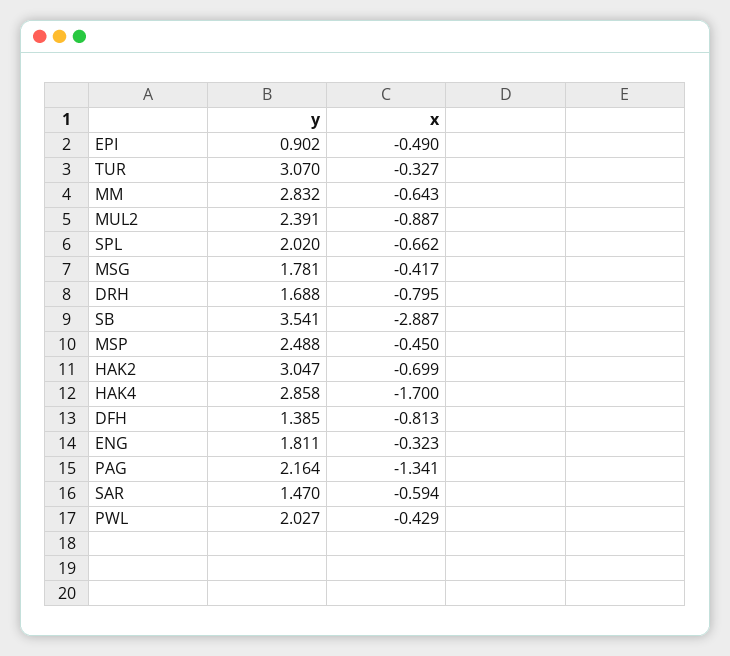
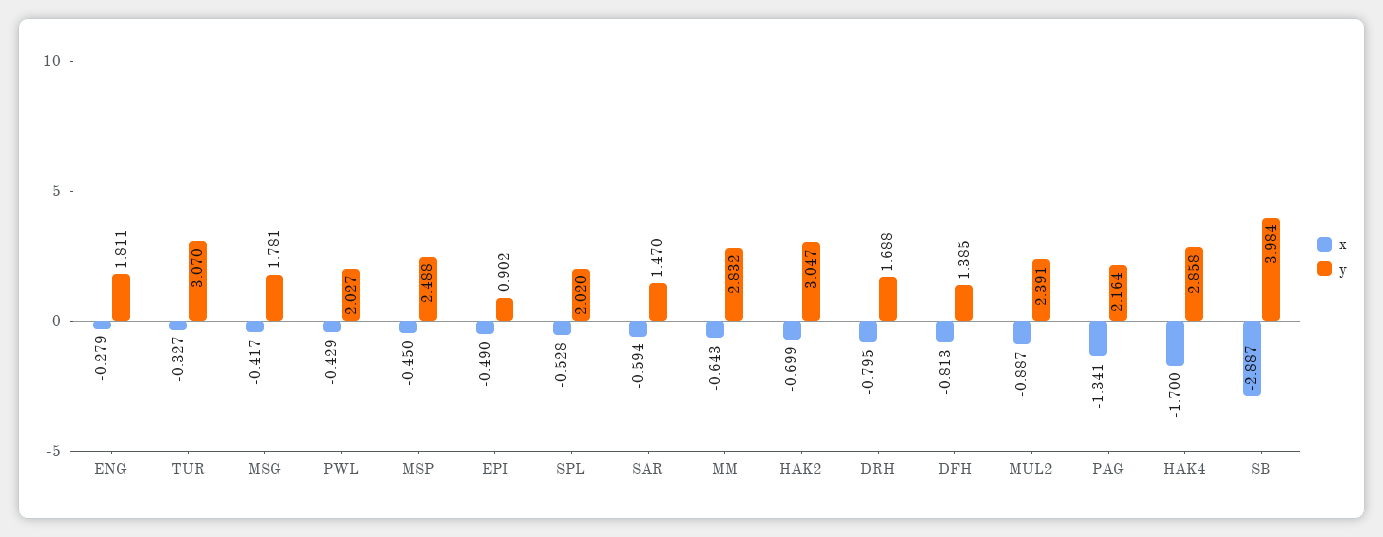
x, SPL: -0.662 -> -0.528
y, SB: 3.541 -> 3.984
x, ENG: -0.323 -> -0.279

